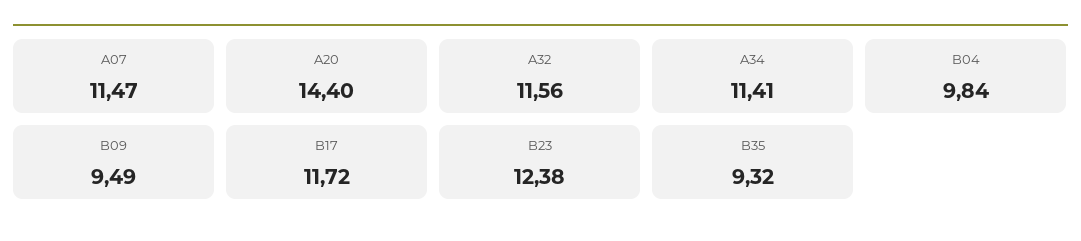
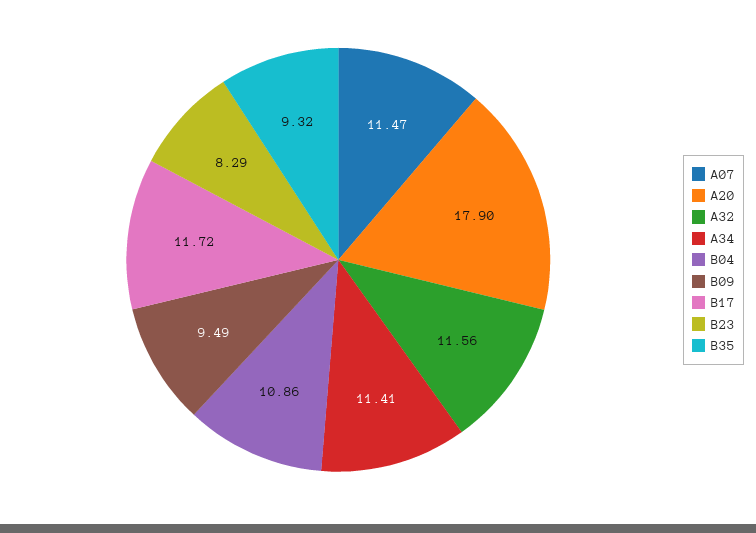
A20: 14.4 -> 17.9
B04: 9.84 -> 10.86
B23: 12.38 -> 8.29

